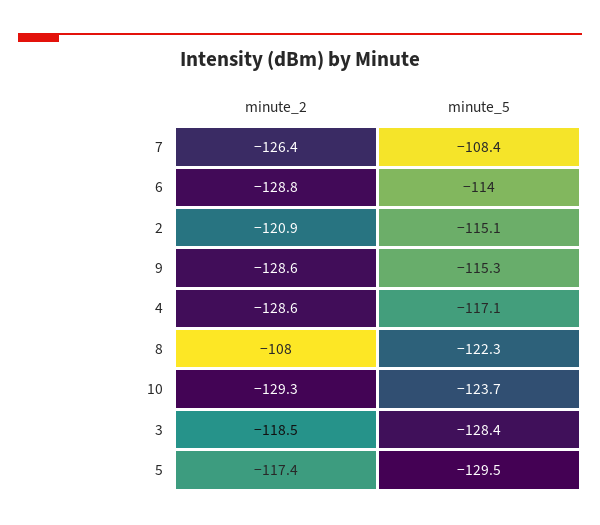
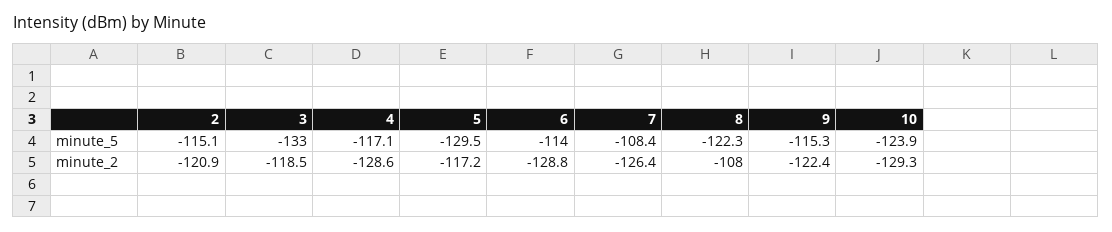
minute_2, 9: -128.6 -> -122.4
minute_5, 10: -123.7 -> -123.9
minute_5, 3: -128.4 -> -133
minute_2, 5: -117.4 -> -117.2

